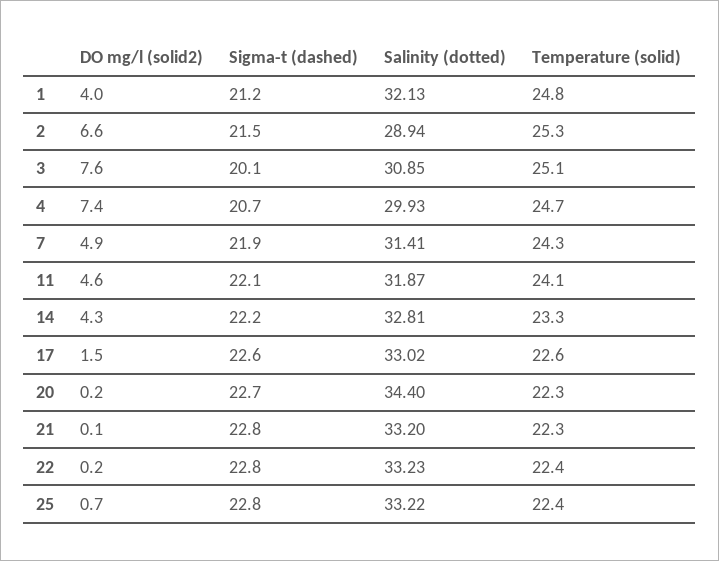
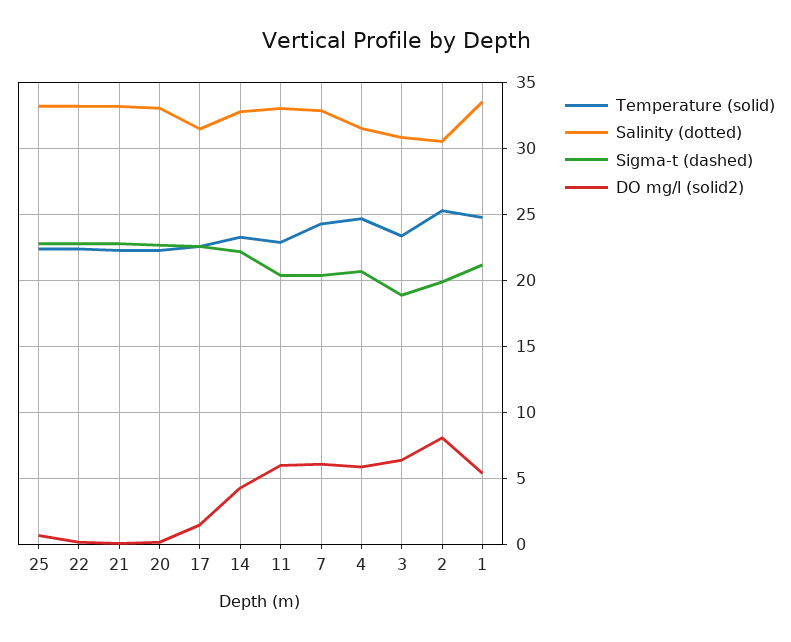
DO mg/l (solid2), 1: 4 -> 5.5
Salinity (dotted), 1: 32.13 -> 33.5
DO mg/l (solid2), 2: 6.6 -> 8
Sigma-t (dashed), 2: 21.5 -> 20
Salinity (dotted), 2: 28.94 -> 30.5
DO mg/l (solid2), 3: 7.6 -> 6.5
Sigma-t (dashed), 3: 20.1 -> 19
Temperature (solid), 3: 25.1 -> 23.5
DO mg/l (solid2), 4: 7.4 -> 6
Salinity (dotted), 4: 29.93 -> 31.5
DO mg/l (solid2), 7: 4.9 -> 6
Sigma-t (dashed), 7: 21.9 -> 20.5
Salinity (dotted), 7: 31.41 -> 33
DO mg/l (solid2), 11: 4.6 -> 6
Sigma-t (dashed), 11: 22.1 -> 20.5
Salinity (dotted), 11: 31.87 -> 33
Temperature (solid), 11: 24.1 -> 23
Salinity (dotted), 17: 33.02 -> 31.5
Salinity (dotted), 20: 34.4 -> 33

